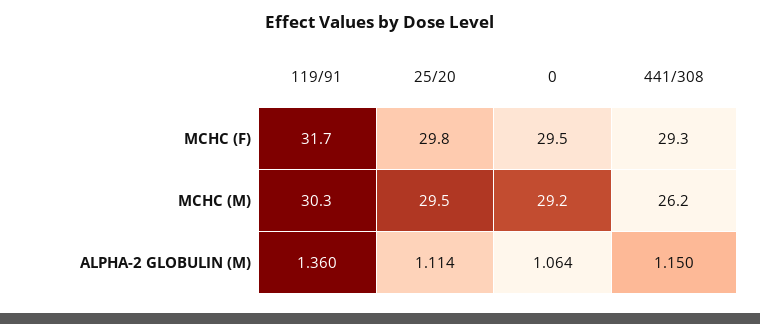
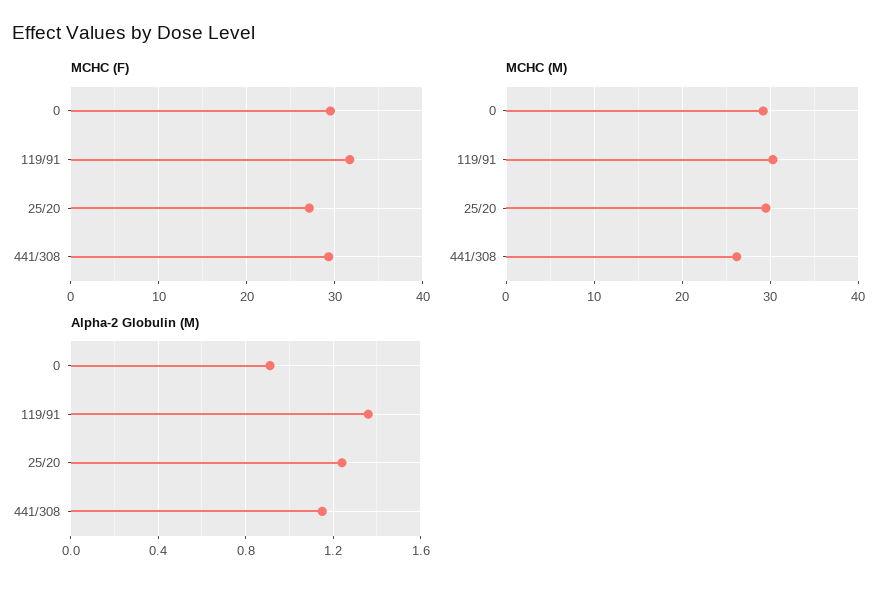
MCHC (F), 25/20: 29.8 -> 27
ALPHA-2 GLOBULIN (M), 25/20: 1.114 -> 1.25
ALPHA-2 GLOBULIN (M), 0: 1.064 -> 0.9

